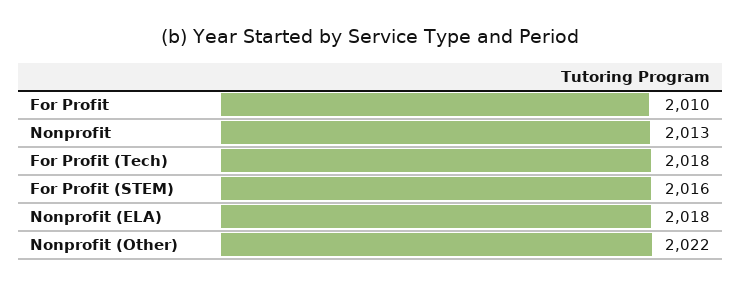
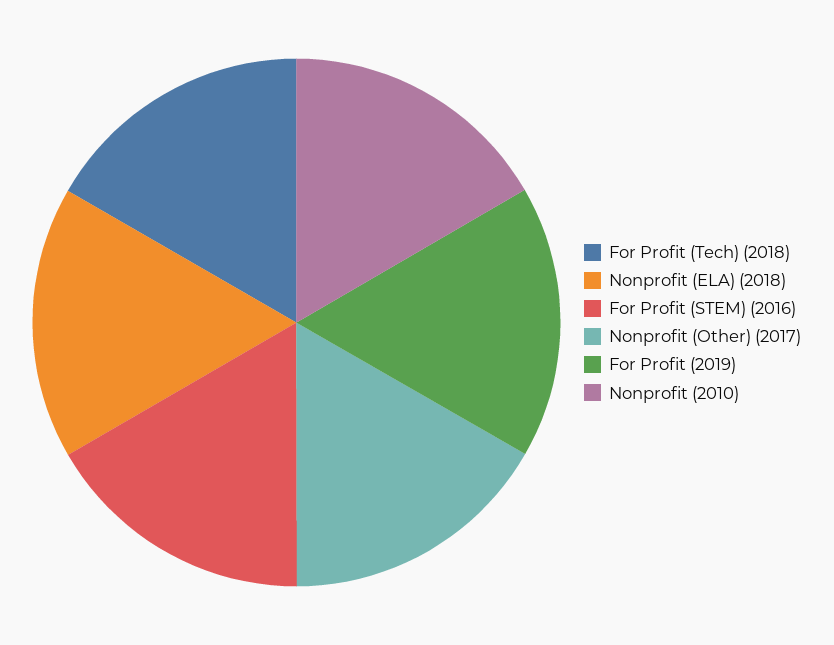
For Profit: 2010 -> 2019
Nonprofit: 2013 -> 2010
Nonprofit (Other): 2022 -> 2017

